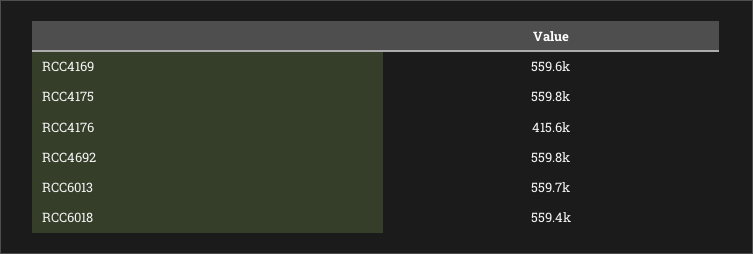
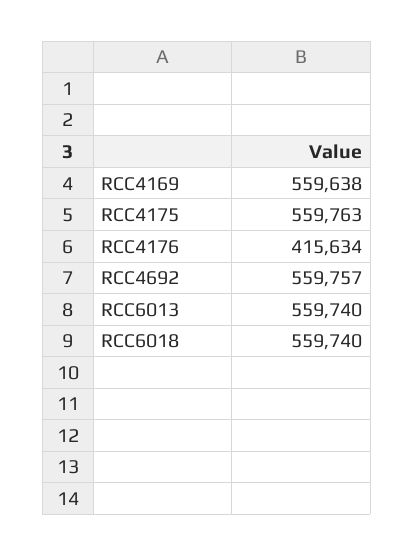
RCC6018: 559400 -> 559740

